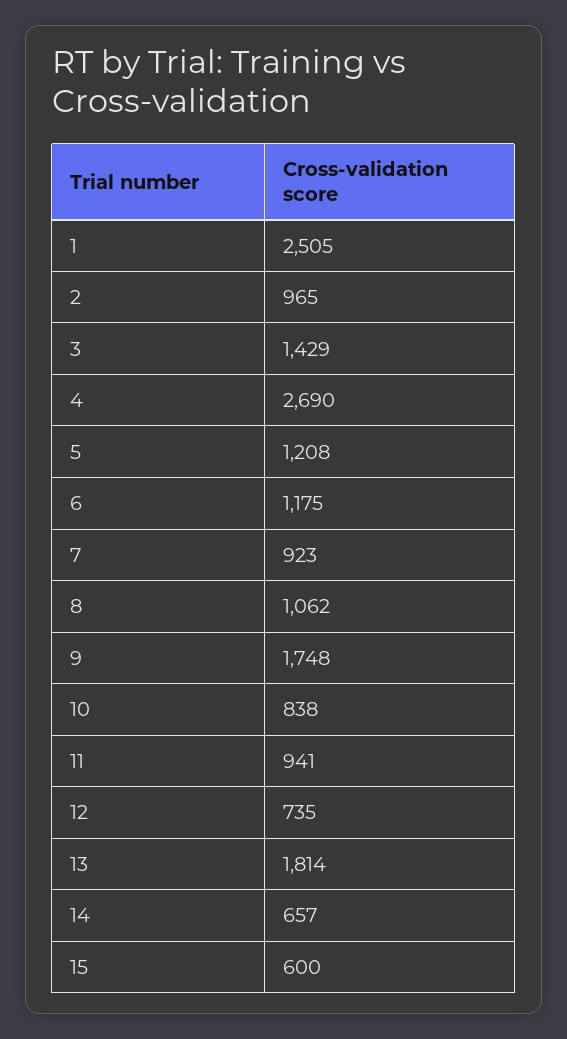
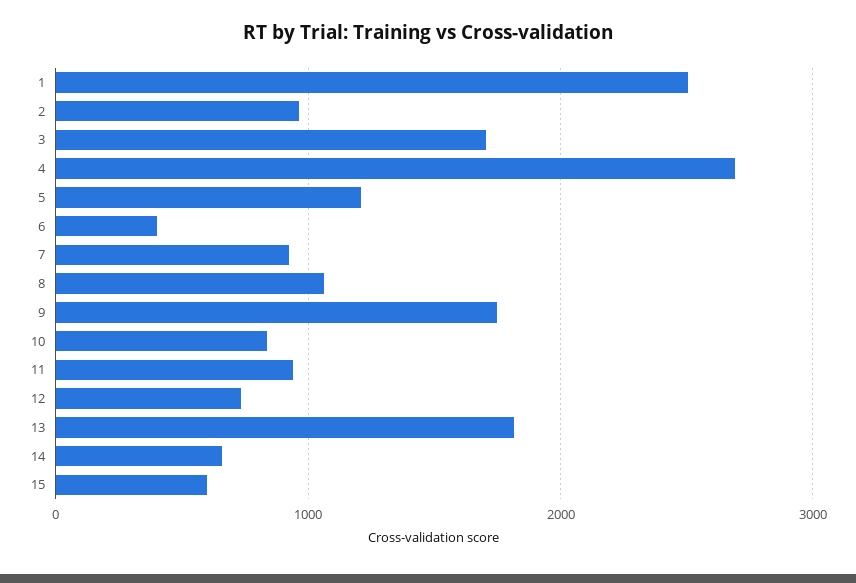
3: 1429 -> 1700
6: 1175 -> 400

